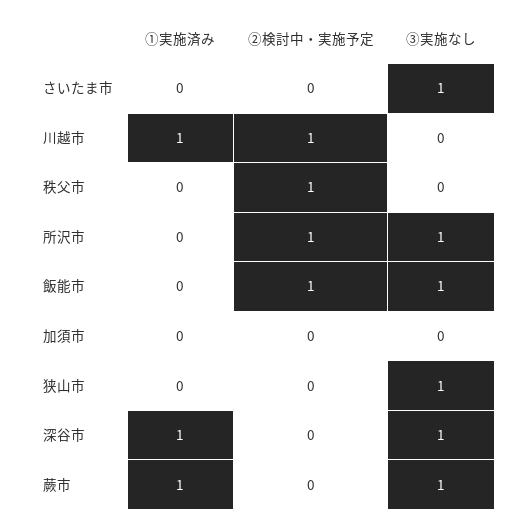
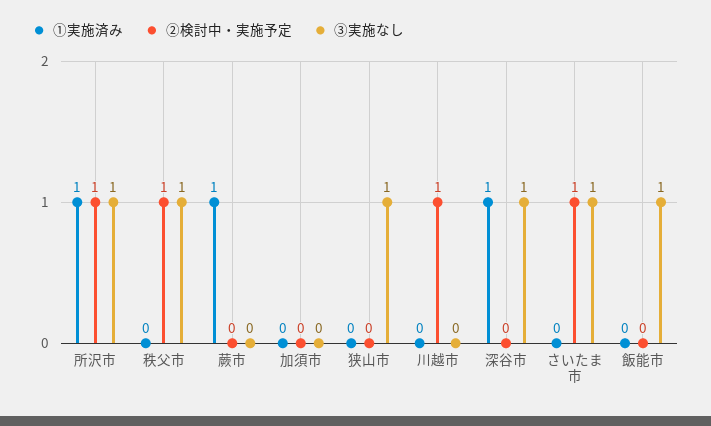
②検討中・実施予定, さいたま市: 0 -> 1
①実施済み, 川越市: 1 -> 0
③実施なし, 秩父市: 0 -> 1
①実施済み, 所沢市: 0 -> 1
②検討中・実施予定, 飯能市: 1 -> 0
③実施なし, 蕨市: 1 -> 0

